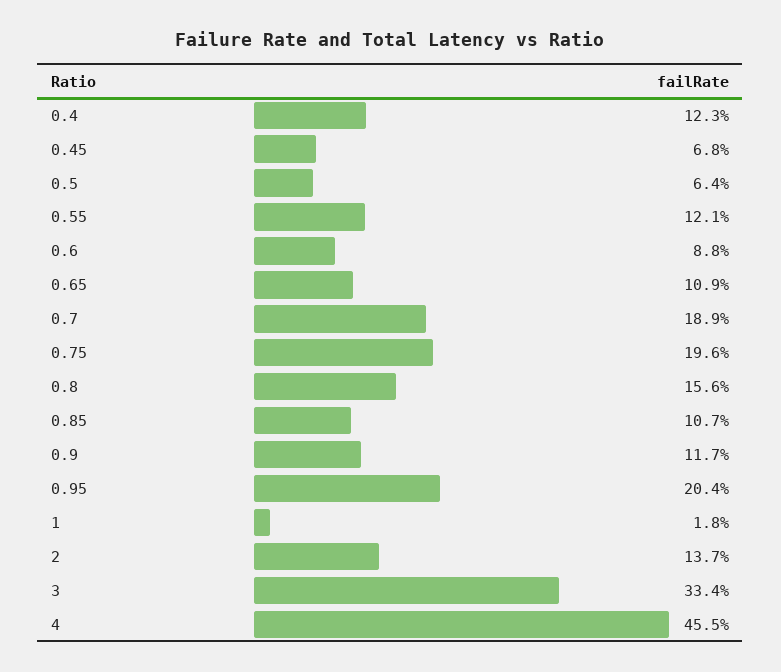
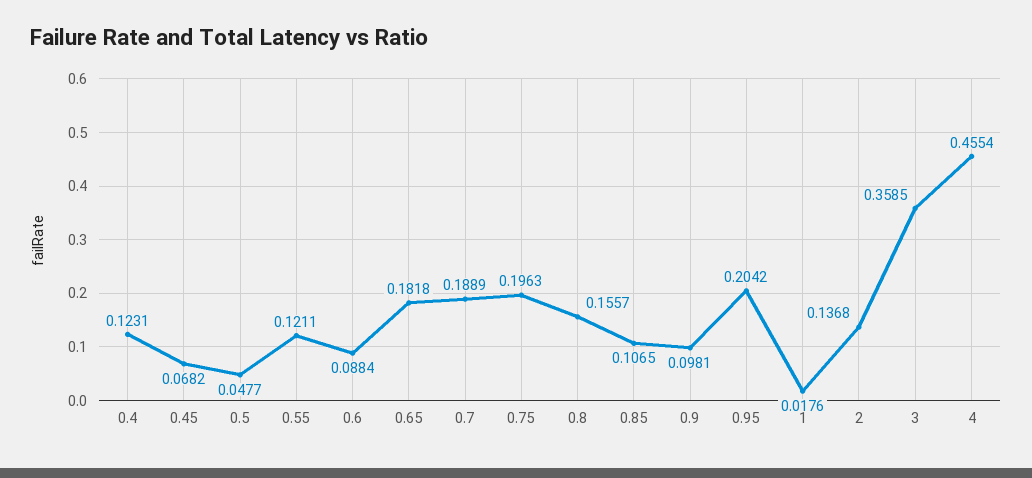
0.5: 0.064 -> 0.0477
0.65: 0.109 -> 0.1818
0.9: 0.117 -> 0.0981
3: 0.334 -> 0.3585

